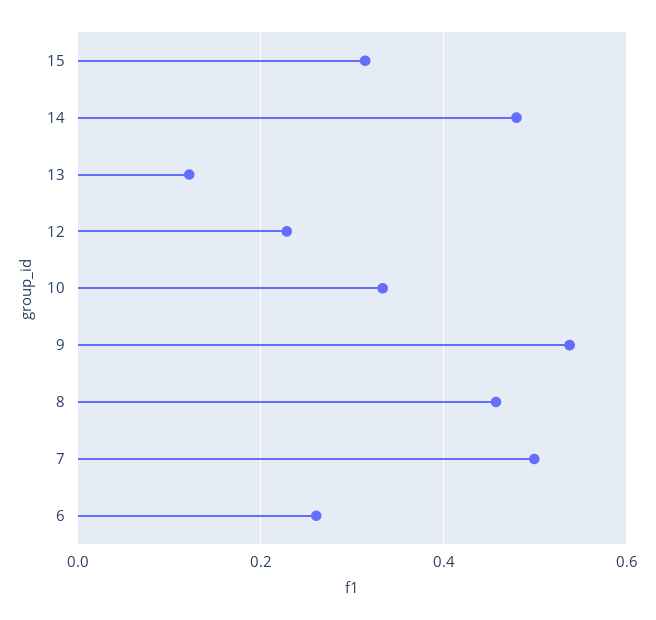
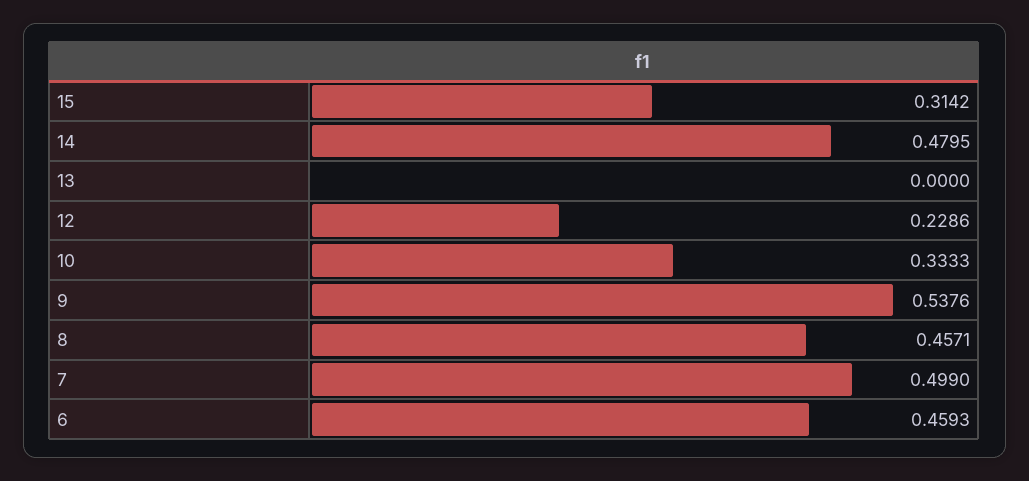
13: 0.12 -> 0
6: 0.26 -> 0.4593

